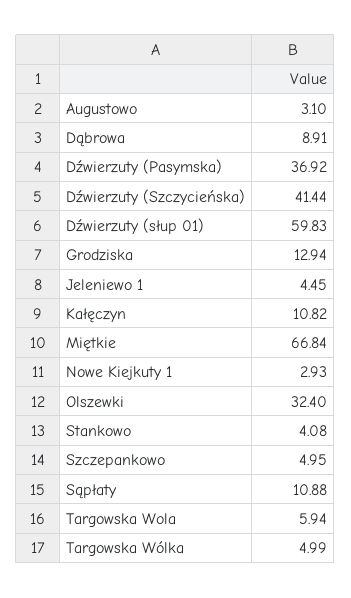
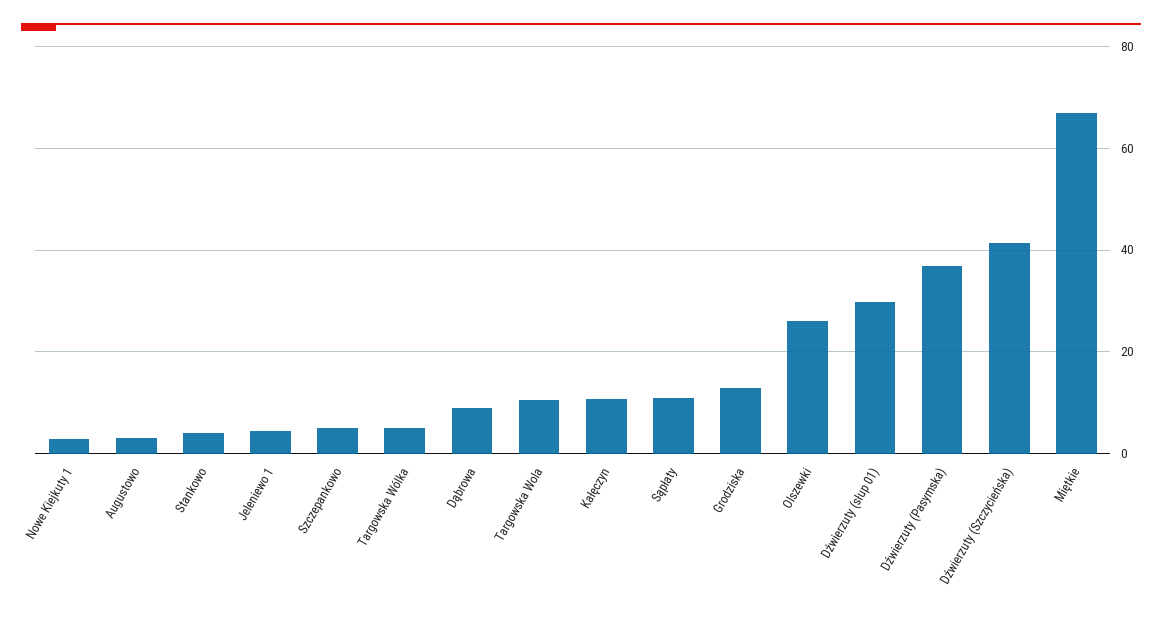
Dźwierzuty (słup 01): 59.83 -> 30
Olszewki: 32.4 -> 26
Targowska Wola: 5.94 -> 10

